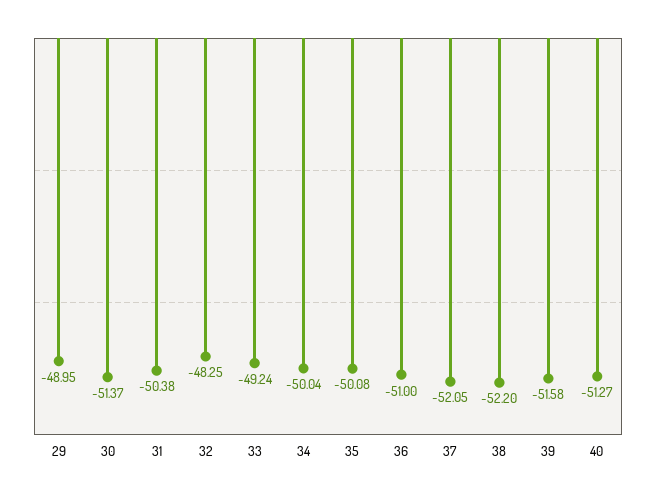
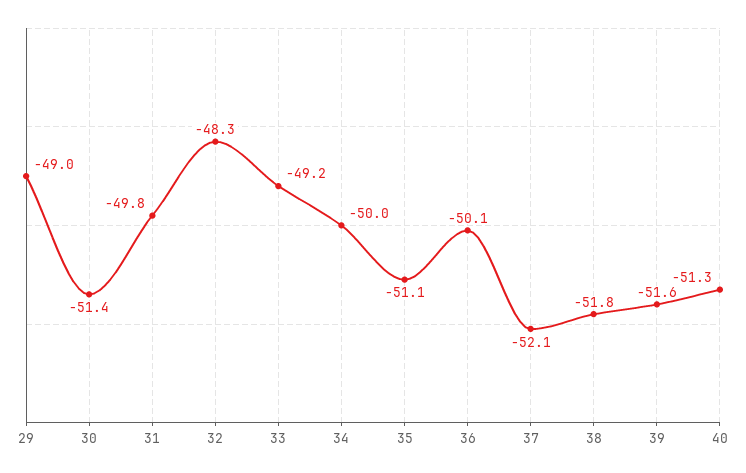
31: -50.38 -> -49.8
35: -50.08 -> -51.1
36: -51 -> -50.1
38: -52.2 -> -51.8

